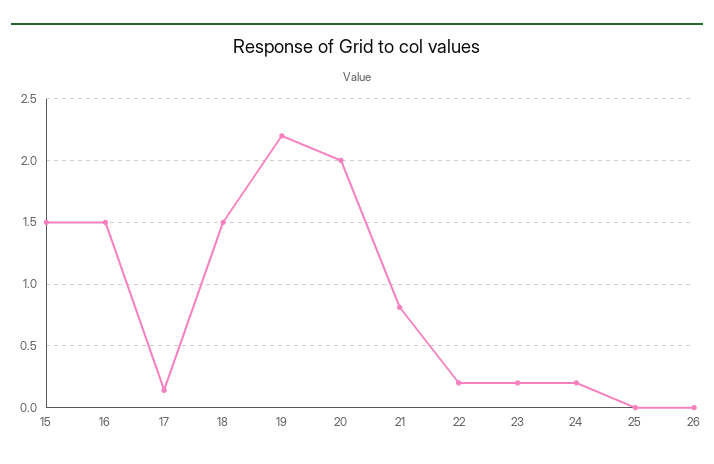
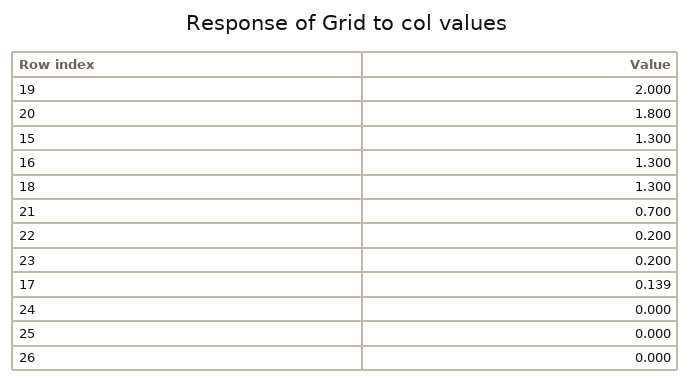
15: 1.5 -> 1.3
16: 1.5 -> 1.3
18: 1.5 -> 1.3
19: 2.2 -> 2
20: 2 -> 1.8
21: 0.8 -> 0.7
24: 0.2 -> 0

